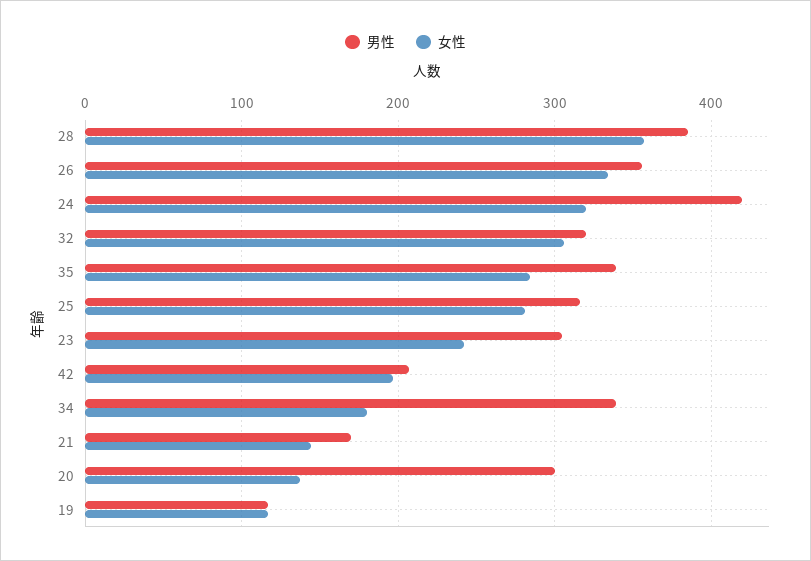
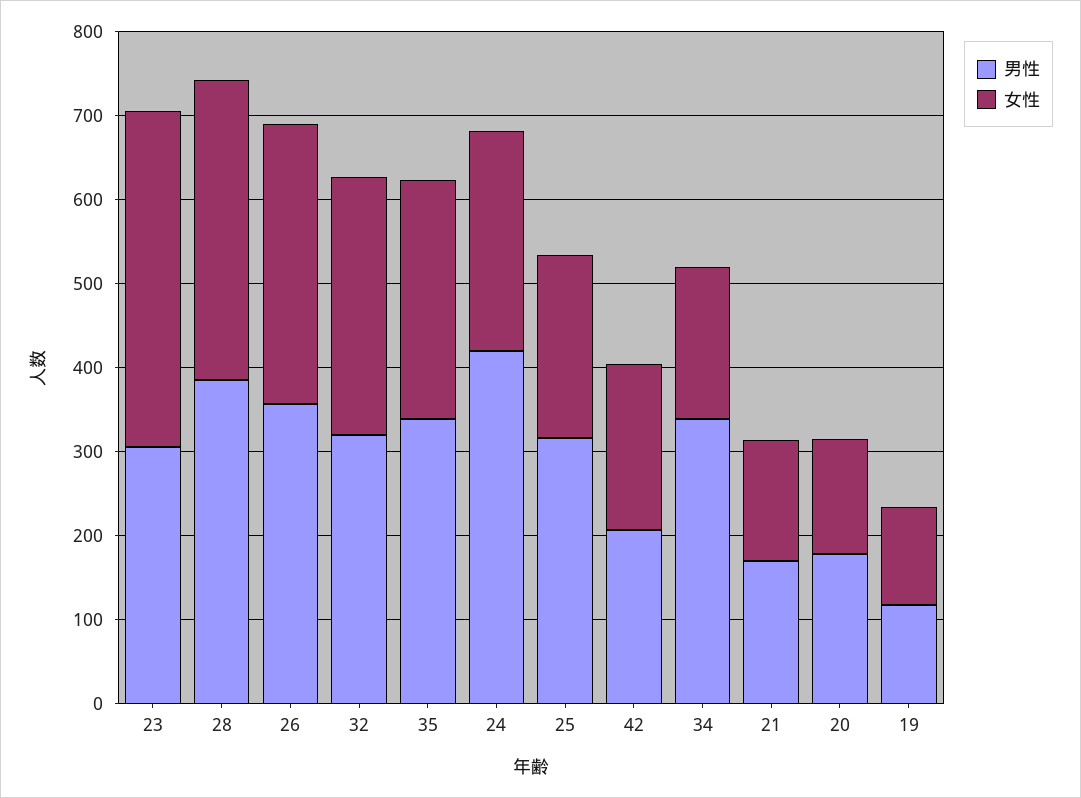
女性, 24: 320 -> 260
女性, 25: 280 -> 220
女性, 23: 240 -> 400
男性, 20: 300 -> 180

